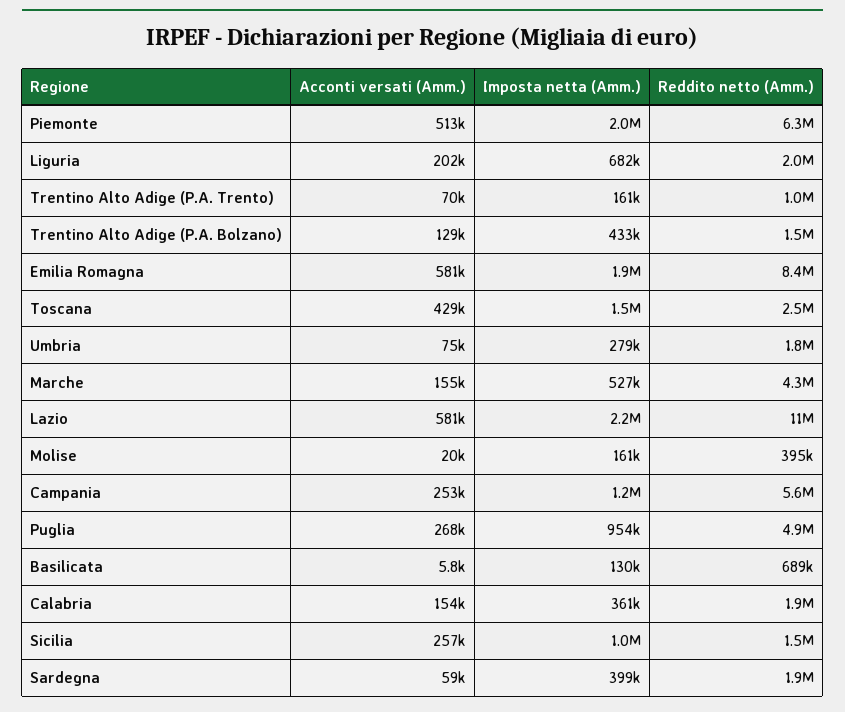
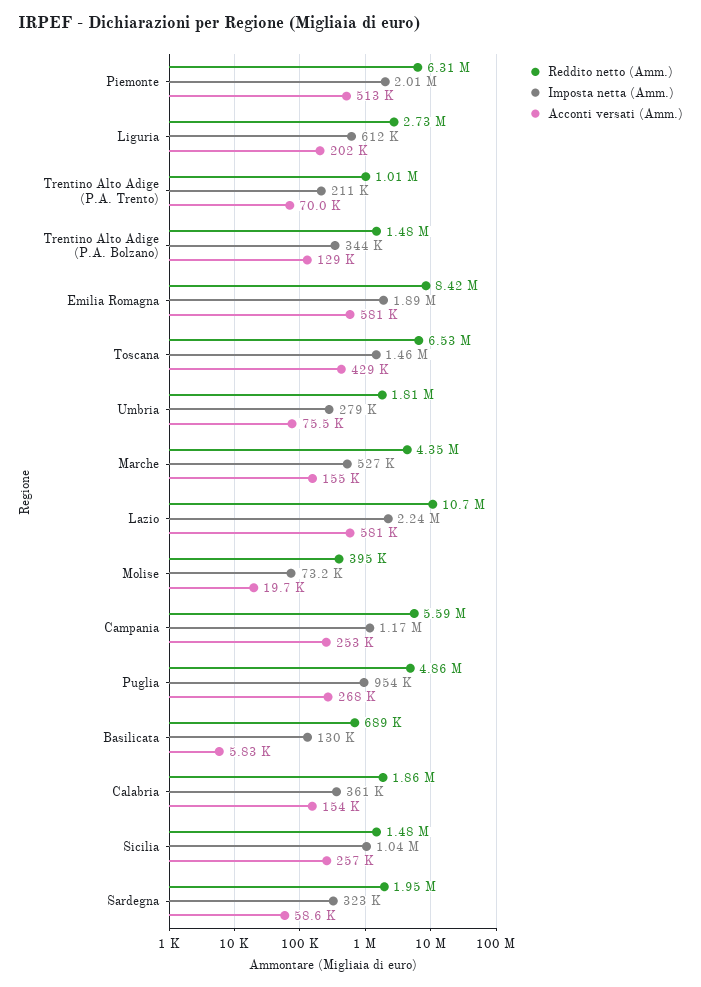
Imposta netta (Amm.), Liguria: 682000 -> 612000
Reddito netto (Amm.), Liguria: 2000000 -> 2730000
Imposta netta (Amm.), Trentino Alto Adige (P.A. Trento): 161000 -> 211000
Imposta netta (Amm.), Trentino Alto Adige (P.A. Bolzano): 433000 -> 344000
Reddito netto (Amm.), Toscana: 2500000 -> 6530000
Imposta netta (Amm.), Molise: 161000 -> 73200
Imposta netta (Amm.), Sardegna: 399000 -> 323000

